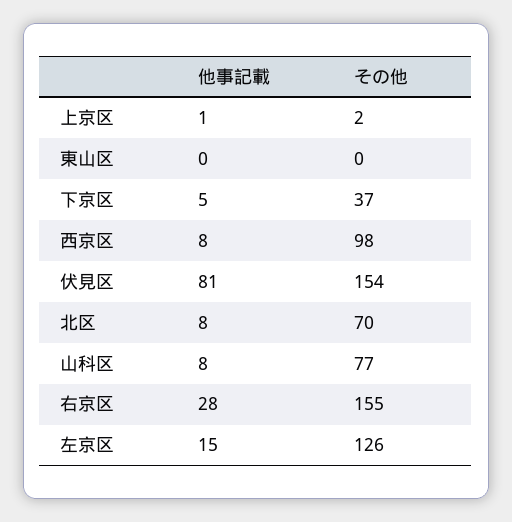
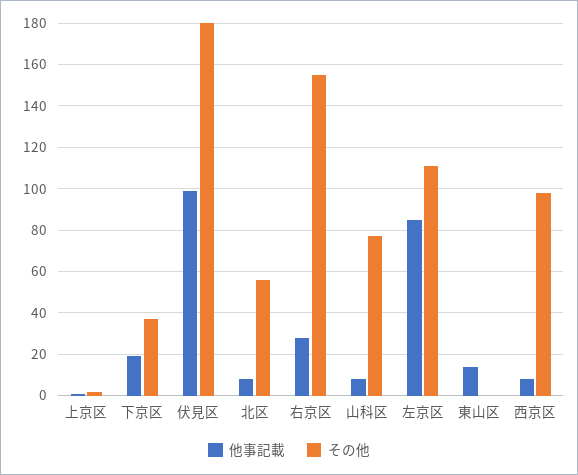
他事記載, 東山区: 0 -> 15
他事記載, 下京区: 5 -> 20
他事記載, 伏見区: 81 -> 100
その他, 伏見区: 154 -> 180
その他, 北区: 70 -> 55
他事記載, 左京区: 15 -> 85
その他, 左京区: 126 -> 110

